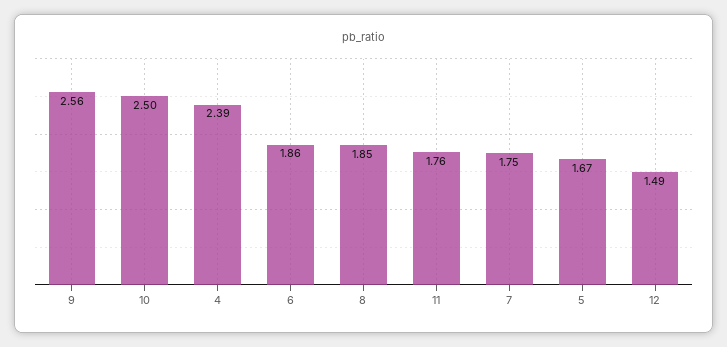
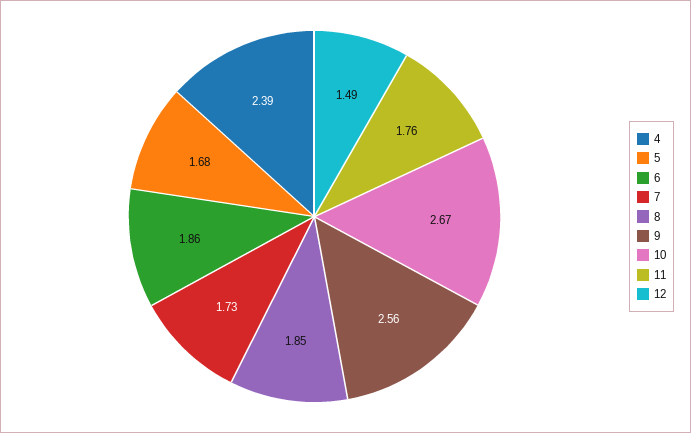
10: 2.5 -> 2.67
7: 1.75 -> 1.73
5: 1.67 -> 1.68

